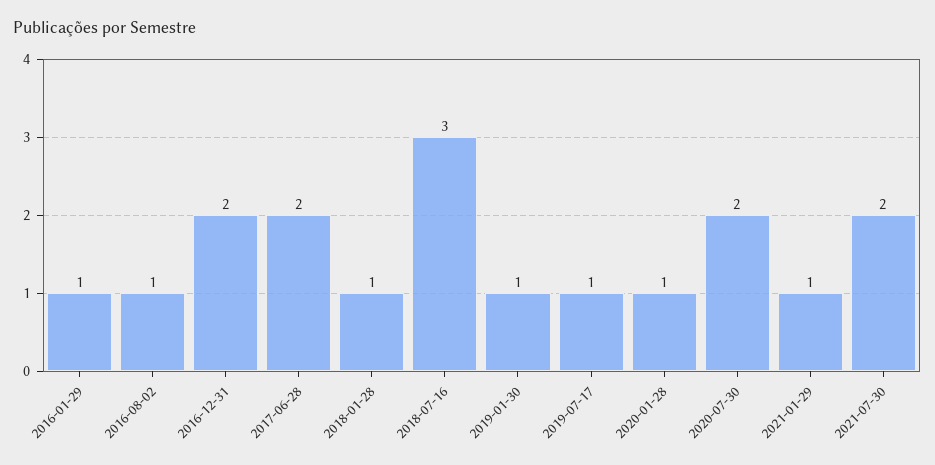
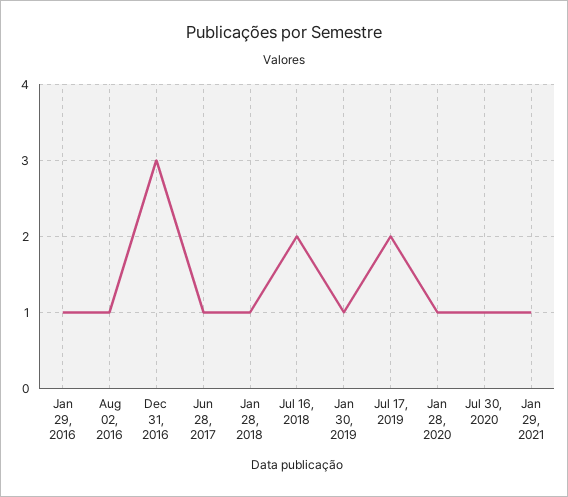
2016-12-31: 2 -> 3
2017-06-28: 2 -> 1
2018-07-16: 3 -> 2
2019-07-17: 1 -> 2
2020-07-30: 2 -> 1
2021-07-30: 2 -> none

